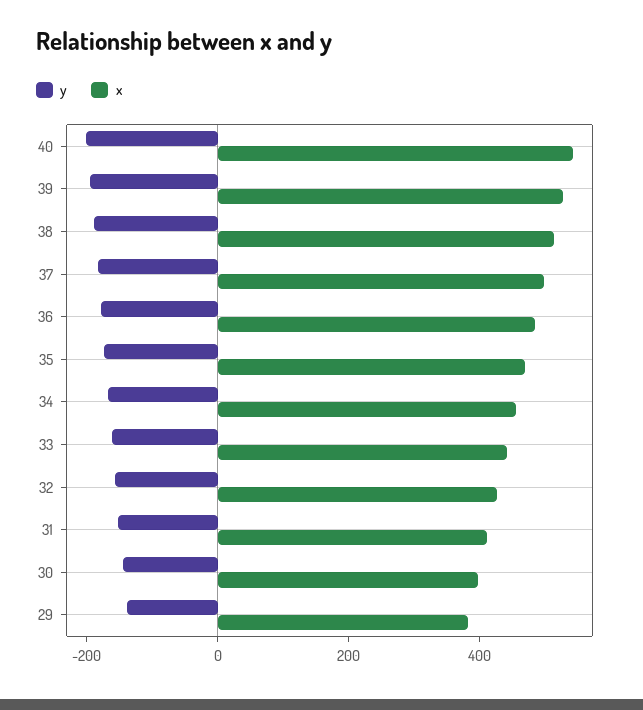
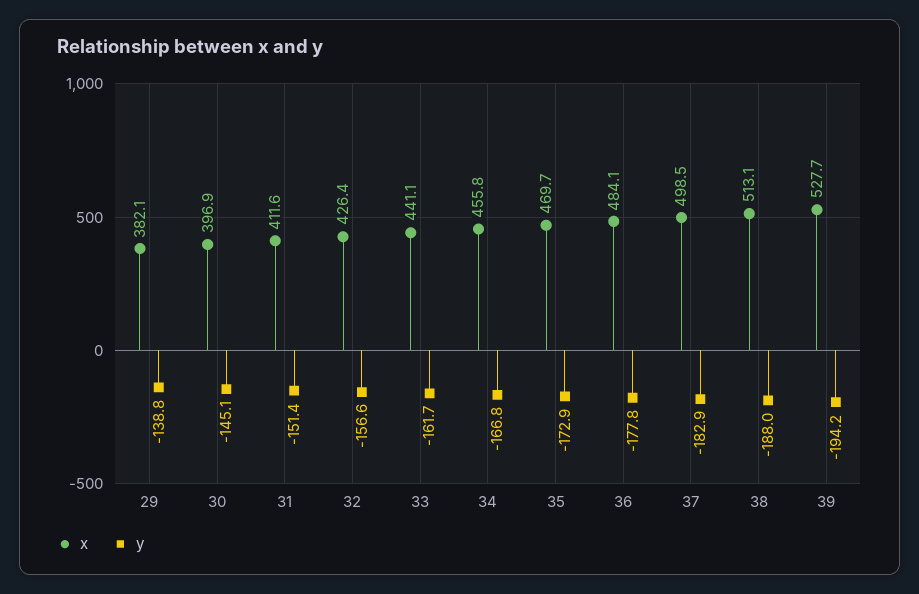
y, 40: -200 -> none
x, 40: 550 -> none

